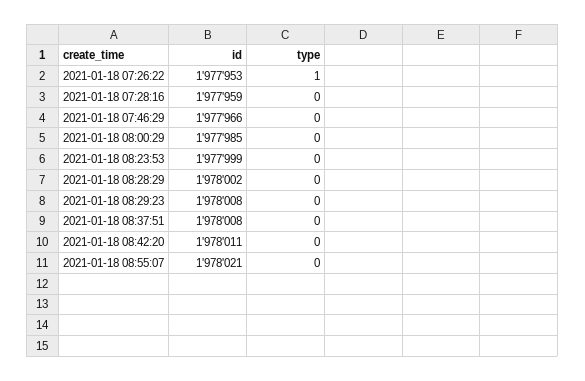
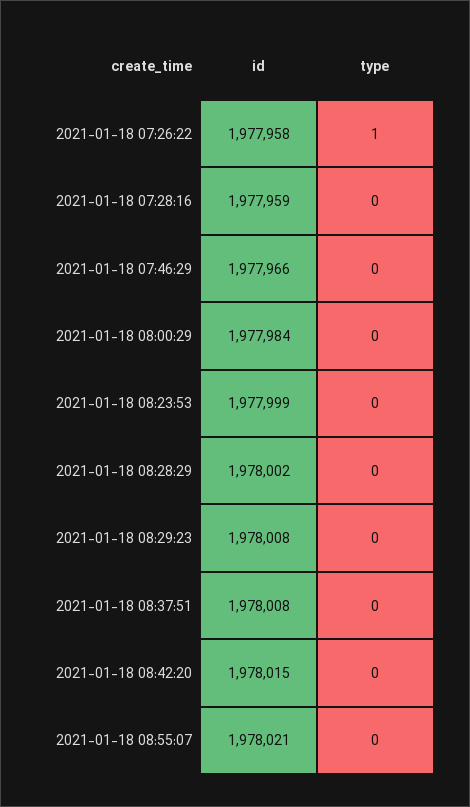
id, 2021-01-18 07:26:22: 1977953 -> 1977958
id, 2021-01-18 08:00:29: 1977985 -> 1977984
id, 2021-01-18 08:42:20: 1978011 -> 1978015

